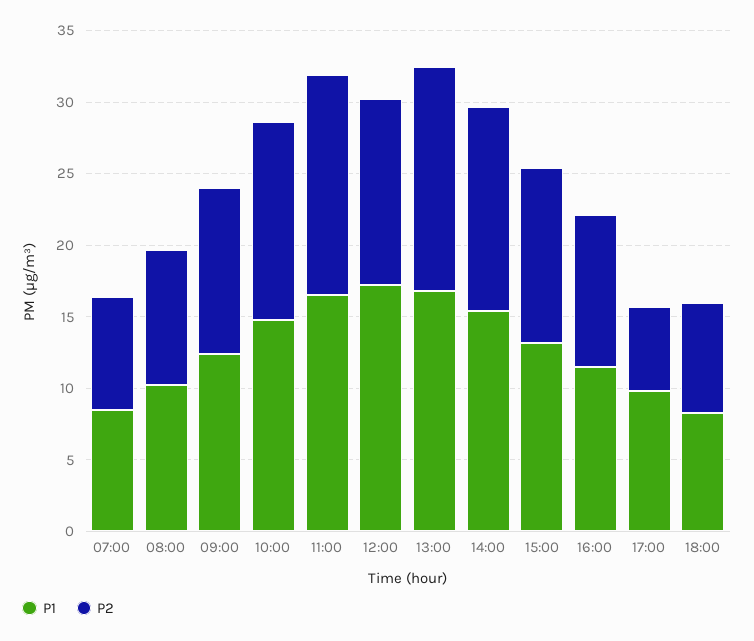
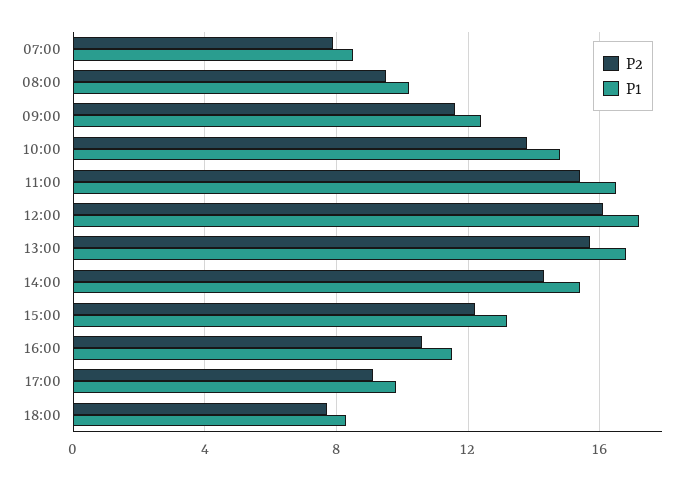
P2, 12:00: 13 -> 16
P2, 17:00: 6 -> 9

